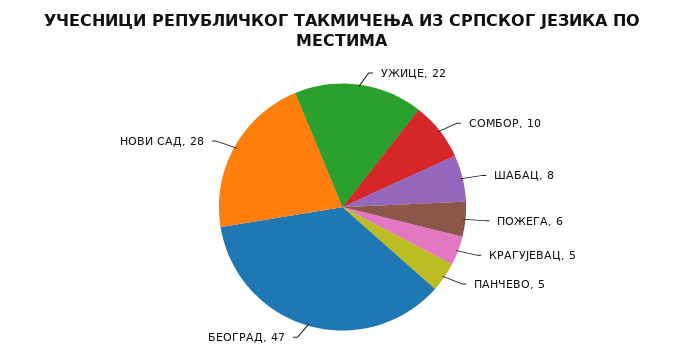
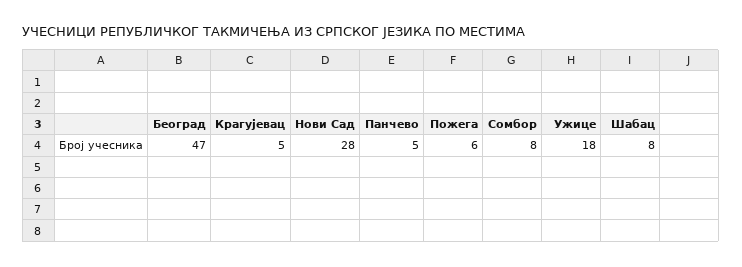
УЖИЦЕ: 22 -> 18
СОМБОР: 10 -> 8

